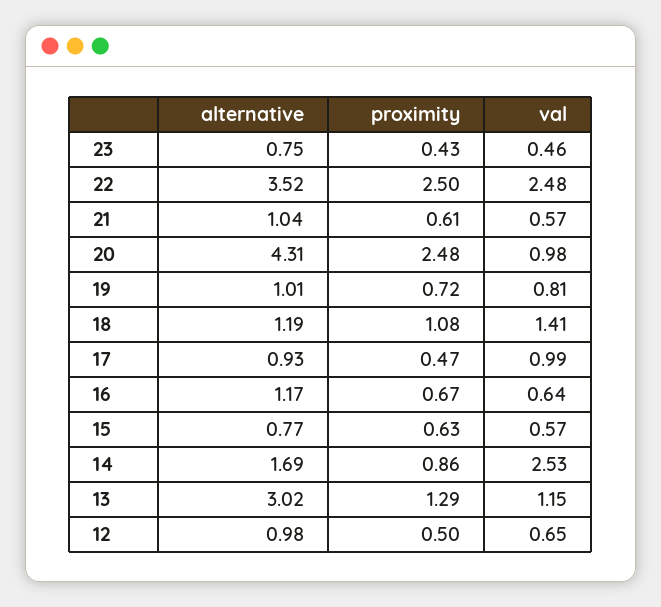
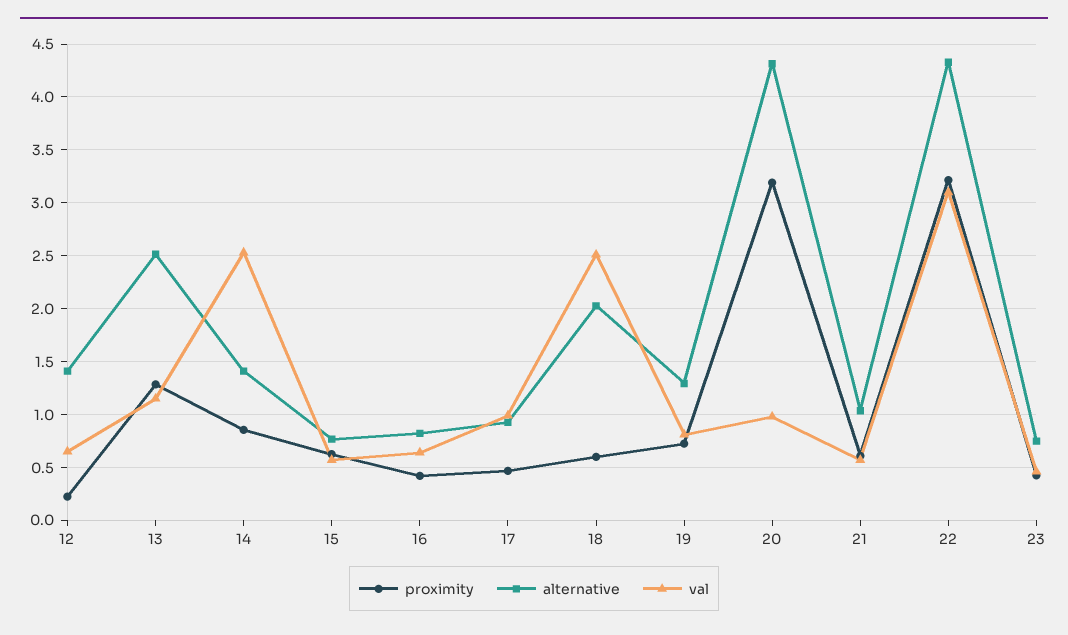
alternative, 22: 3.52 -> 4.3
proximity, 22: 2.5 -> 3.2
val, 22: 2.48 -> 3.1
proximity, 20: 2.48 -> 3.2
alternative, 19: 1.01 -> 1.3
alternative, 18: 1.19 -> 2
proximity, 18: 1.08 -> 0.6
val, 18: 1.41 -> 2.5
alternative, 16: 1.17 -> 0.8
proximity, 16: 0.67 -> 0.4
alternative, 14: 1.69 -> 1.4
alternative, 13: 3.02 -> 2.5
alternative, 12: 0.98 -> 1.4
proximity, 12: 0.5 -> 0.2

